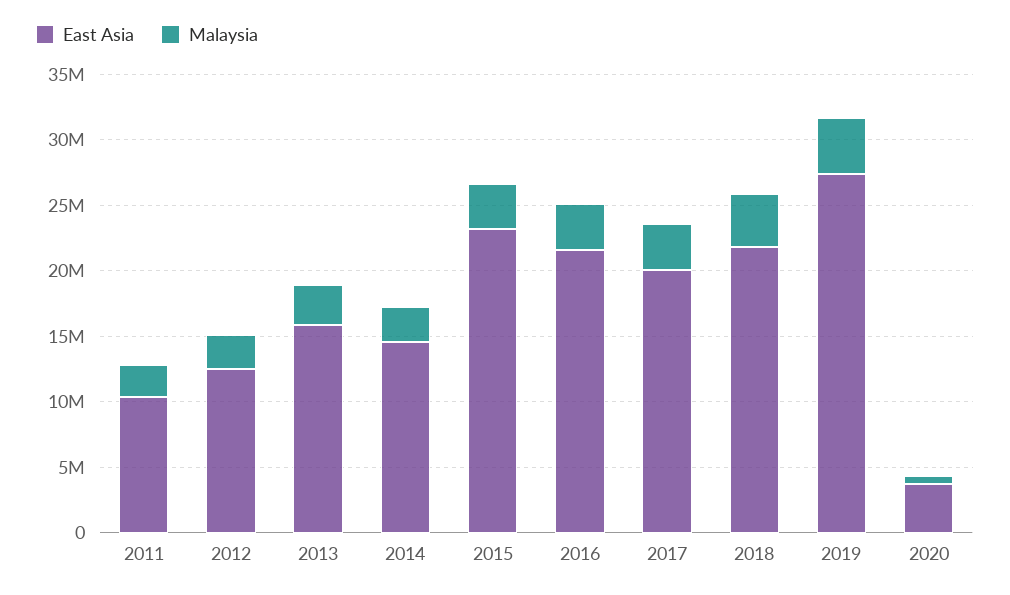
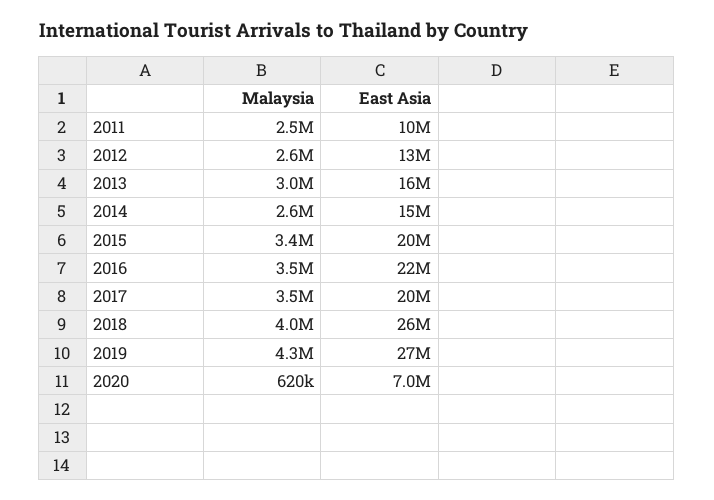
East Asia, 2015: 23000000 -> 20000000
East Asia, 2018: 22000000 -> 26000000
East Asia, 2020: 4000000 -> 7000000

